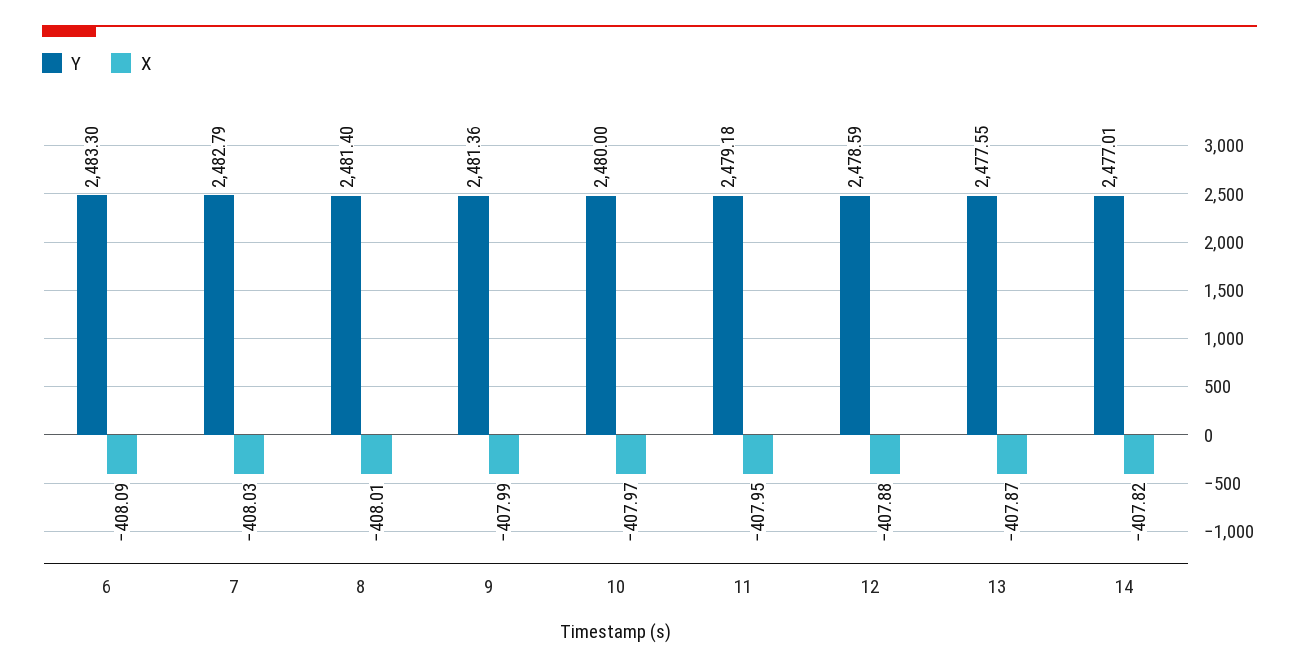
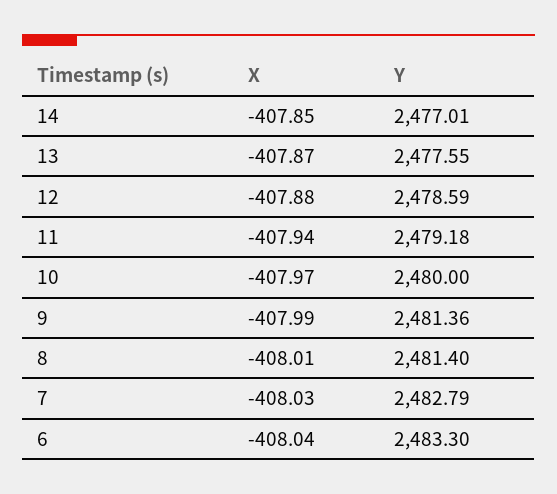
X, 6: -408.09 -> -408.04
X, 11: -407.95 -> -407.94
X, 14: -407.82 -> -407.85

